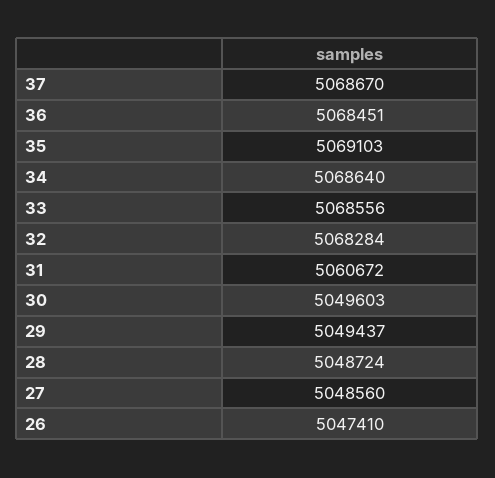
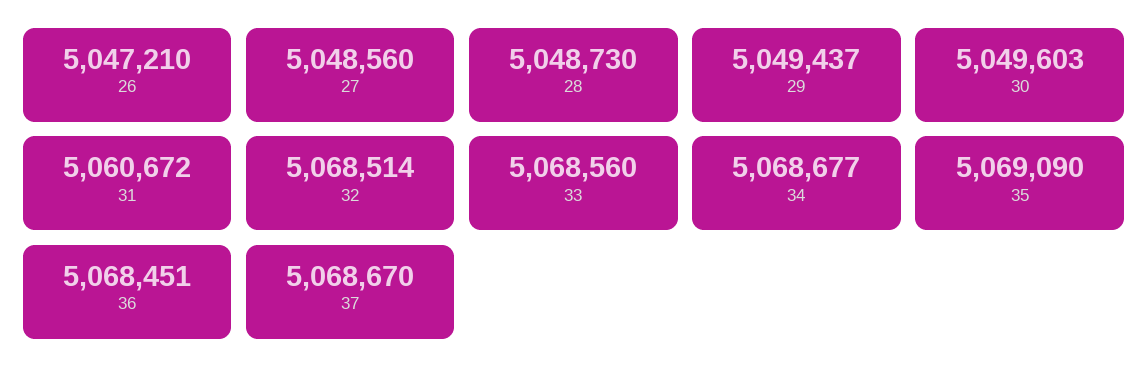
35: 5069103 -> 5069090
34: 5068640 -> 5068677
33: 5068556 -> 5068560
32: 5068284 -> 5068514
28: 5048724 -> 5048730
26: 5047410 -> 5047210

